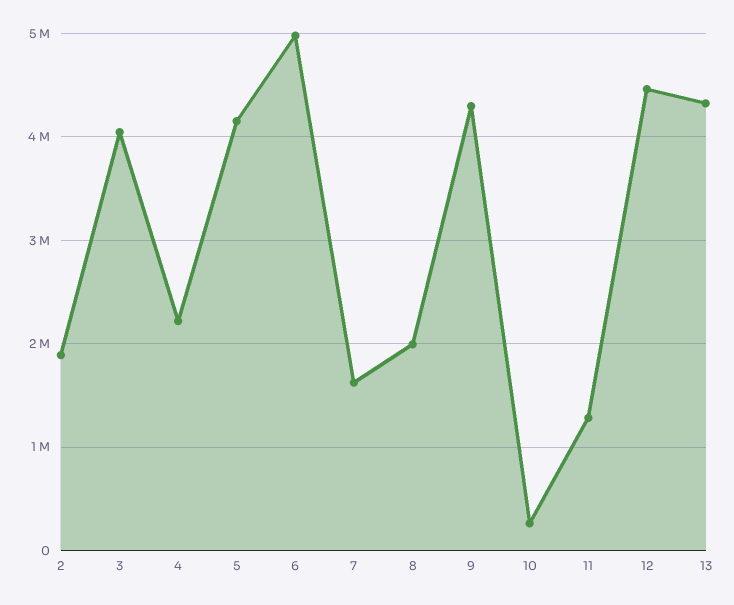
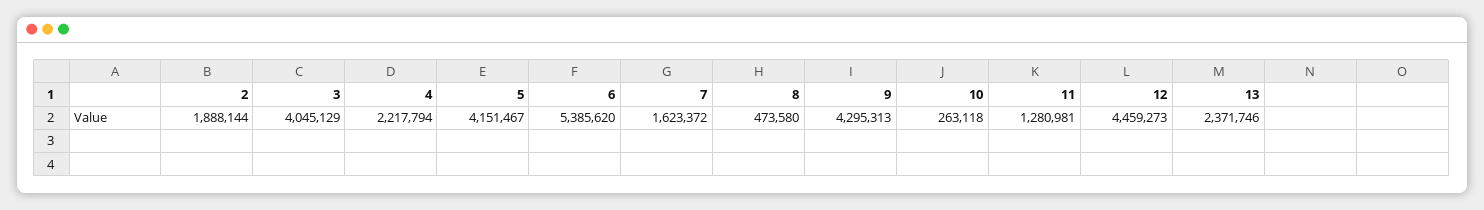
6: 5000000 -> 5385620
8: 2000000 -> 473580
13: 4300000 -> 2371746

